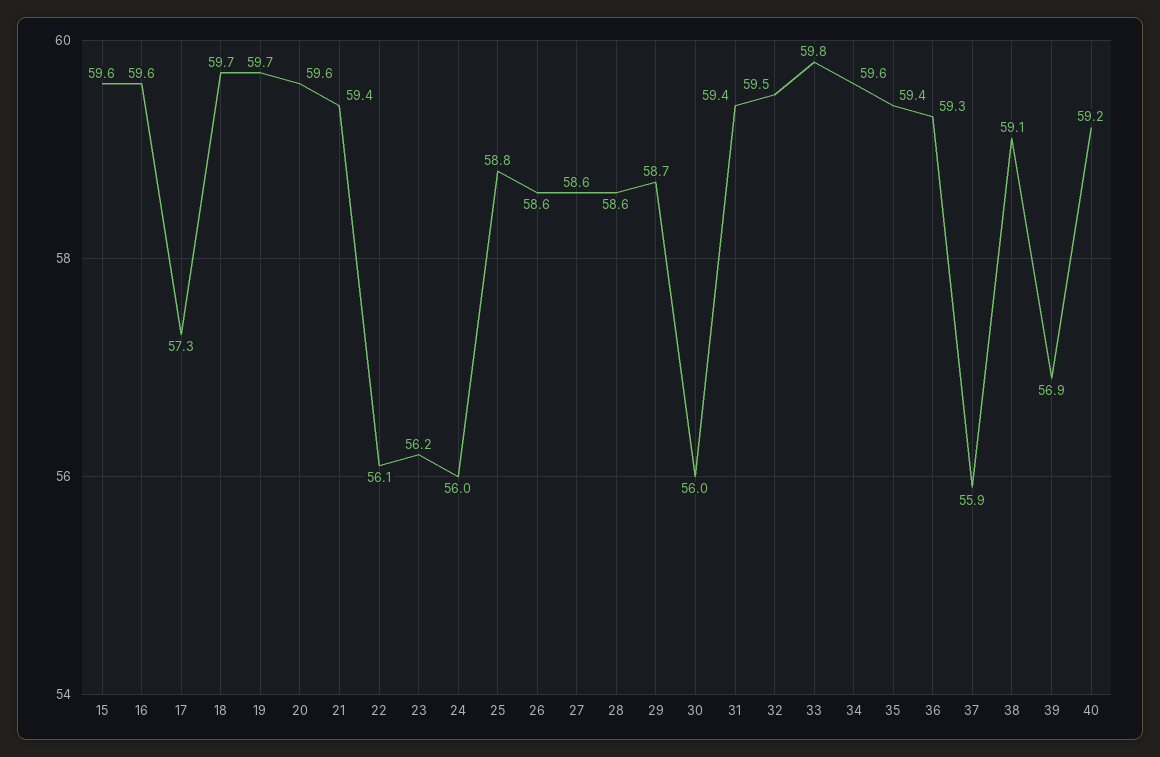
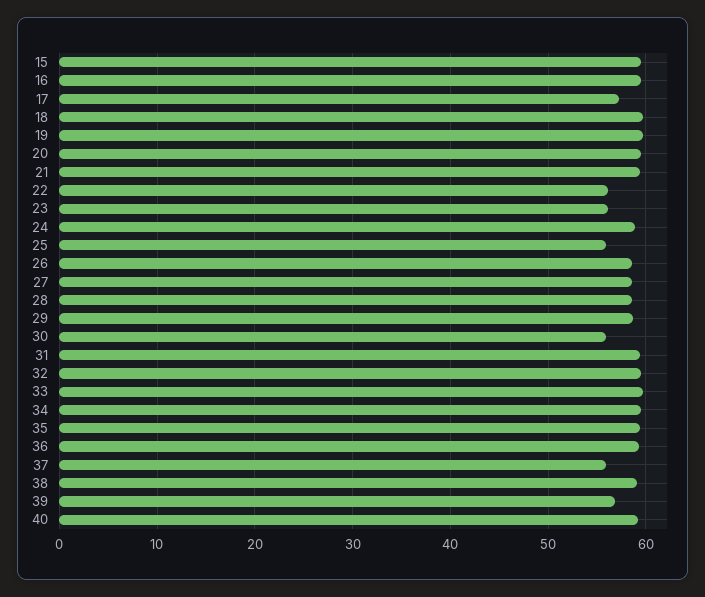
24: 56 -> 59
25: 58.8 -> 56

